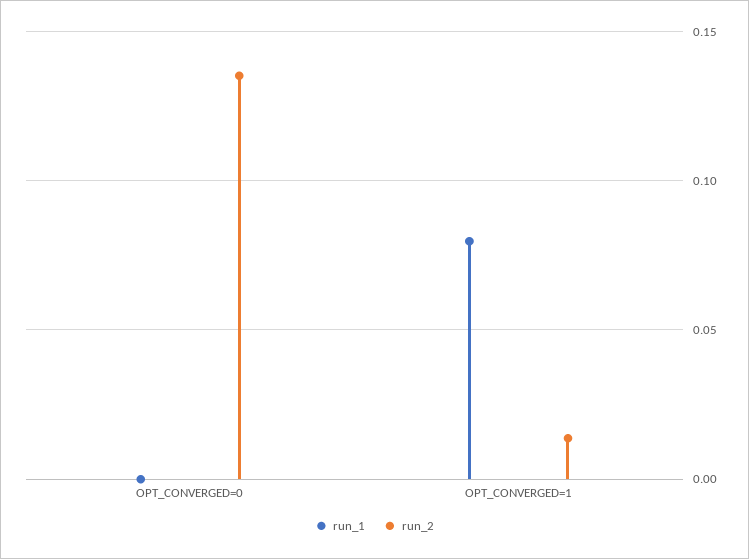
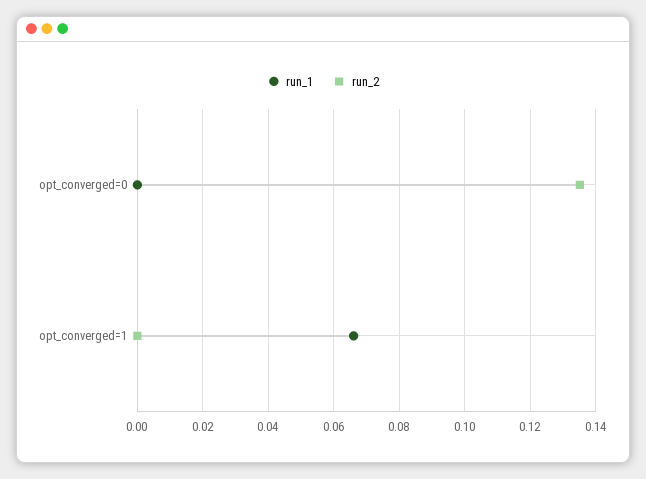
run_1, OPT_CONVERGED=1: 0.08 -> 0.066
run_2, OPT_CONVERGED=1: 0.015 -> 0

